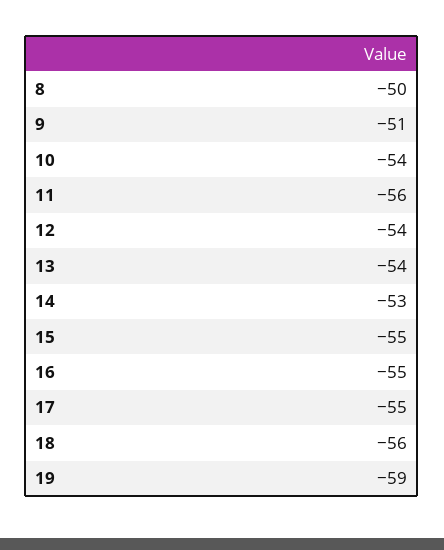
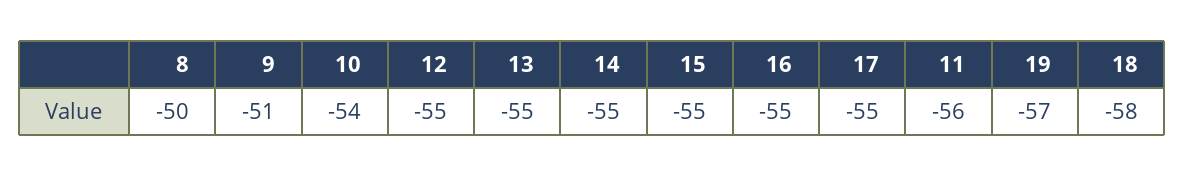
12: -54 -> -55
13: -54 -> -55
14: -53 -> -55
18: -56 -> -58
19: -59 -> -57

